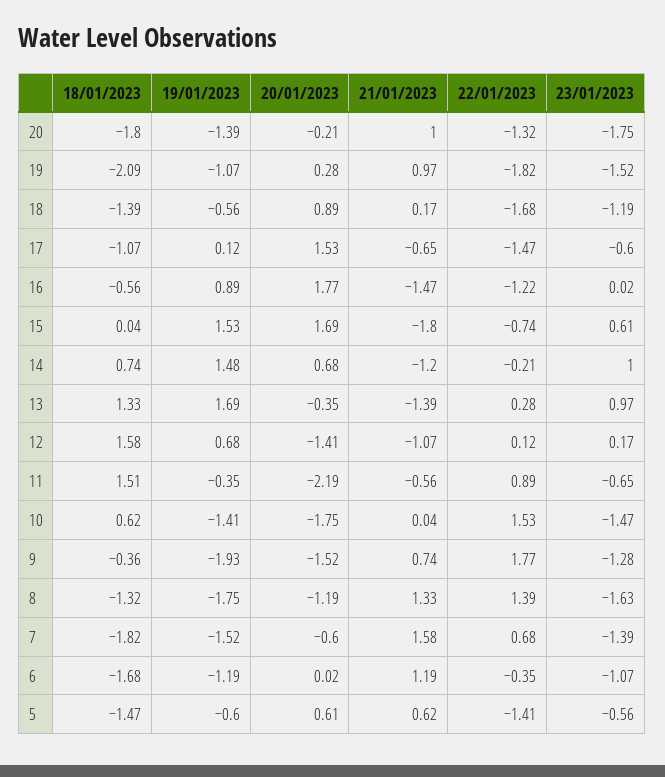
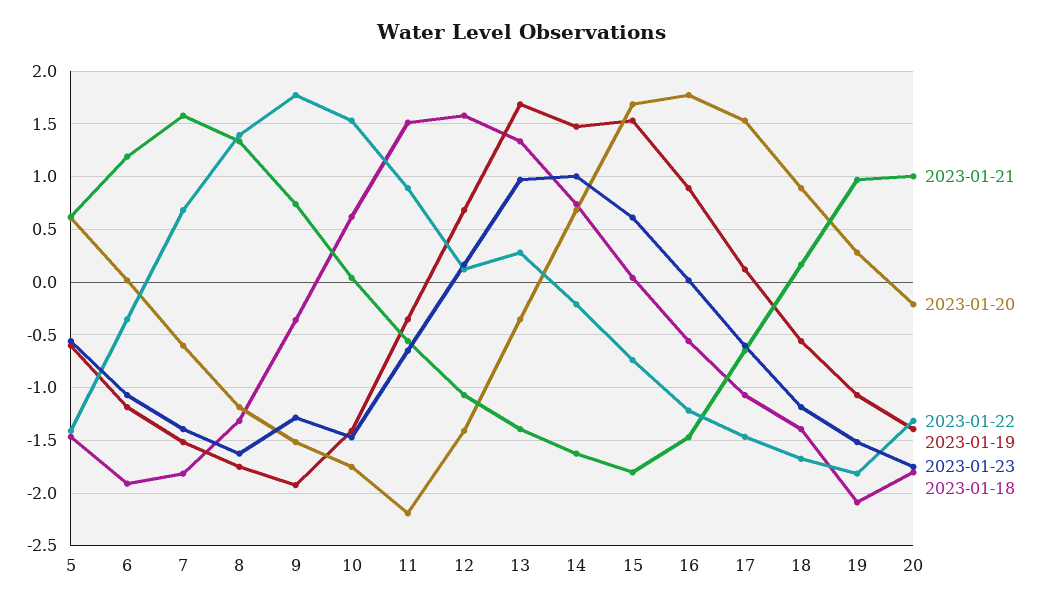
21/01/2023, 14: -1.2 -> -1.6
18/01/2023, 6: -1.68 -> -1.9

